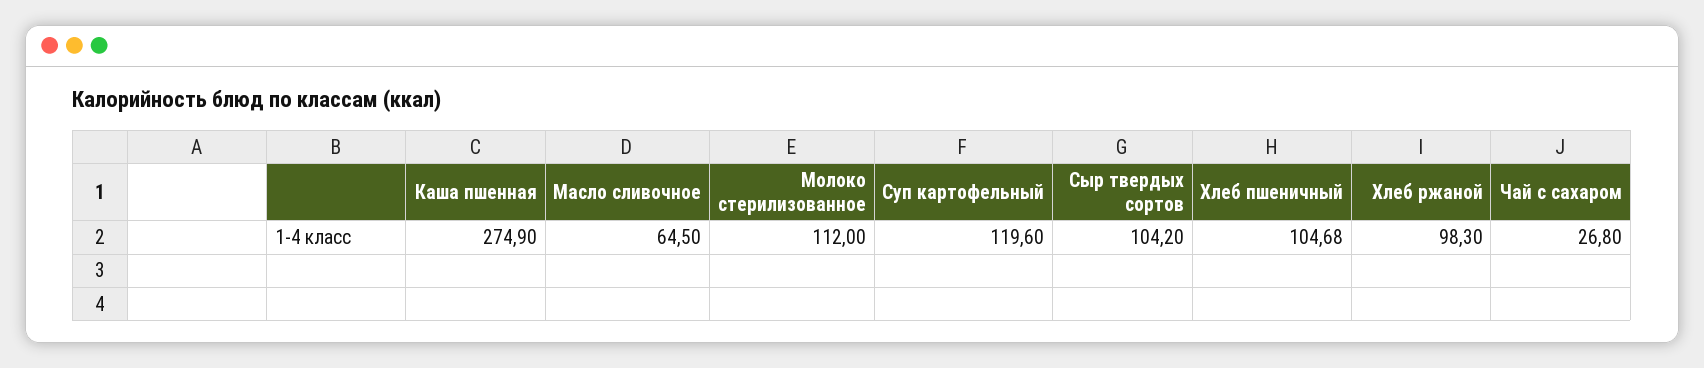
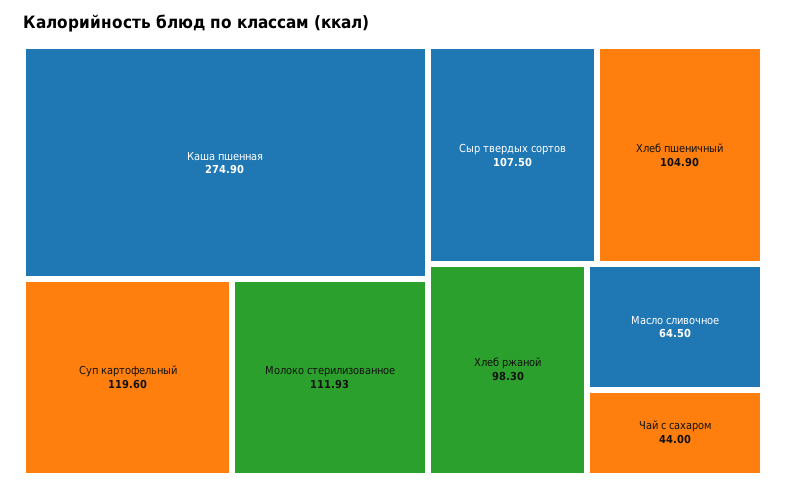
Молоко стерилизованное: 112 -> 111.93
Сыр твердых сортов: 104.2 -> 107.5
Хлеб пшеничный: 104.68 -> 104.9
Чай с сахаром: 26.8 -> 44

